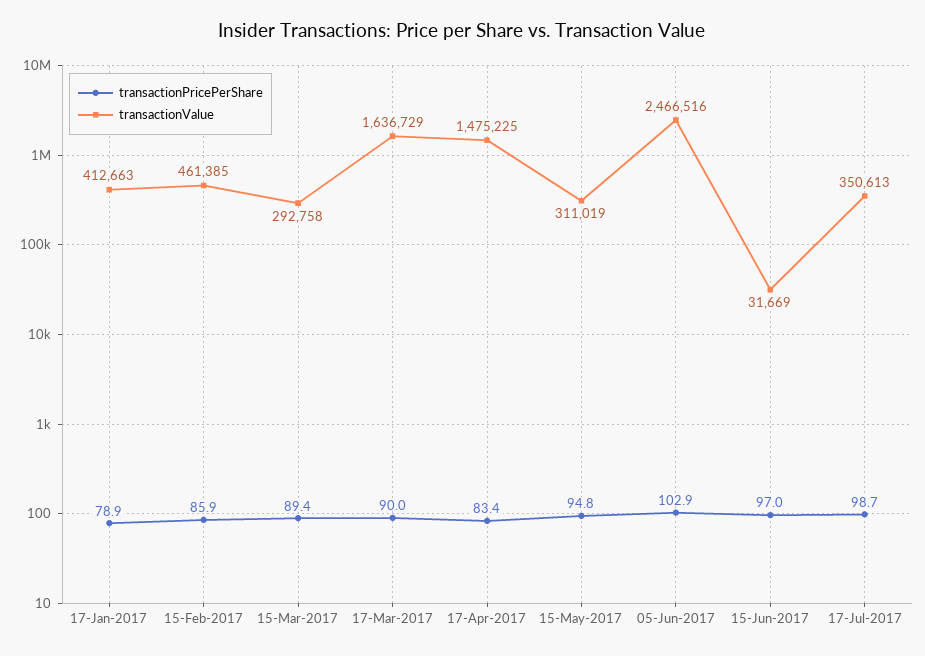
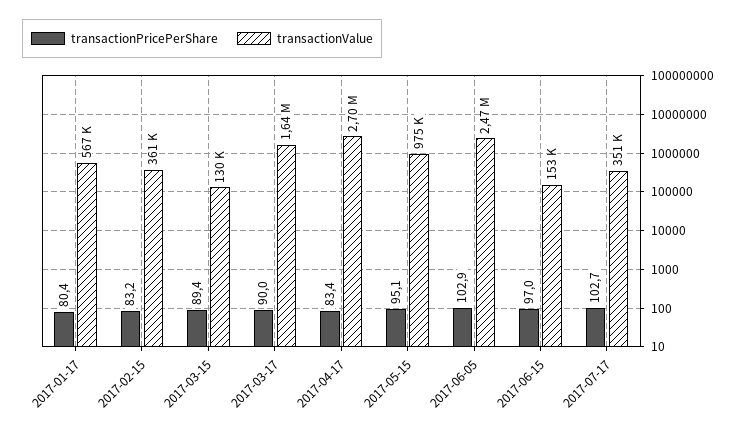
transactionPricePerShare, 17-Jan-2017: 78.9 -> 80.4
transactionValue, 17-Jan-2017: 412663 -> 567000
transactionPricePerShare, 15-Feb-2017: 85.9 -> 83.2
transactionValue, 15-Feb-2017: 461385 -> 361000
transactionValue, 15-Mar-2017: 292758 -> 130000
transactionValue, 17-Apr-2017: 1475225 -> 2700000
transactionPricePerShare, 15-May-2017: 94.8 -> 95.1
transactionValue, 15-May-2017: 311019 -> 975000
transactionValue, 15-Jun-2017: 31669 -> 153000
transactionPricePerShare, 17-Jul-2017: 98.7 -> 102.7

